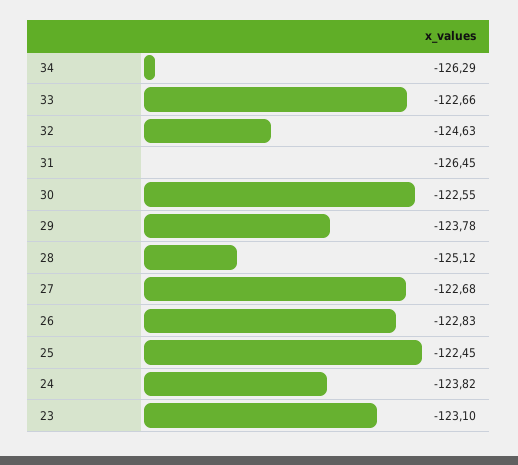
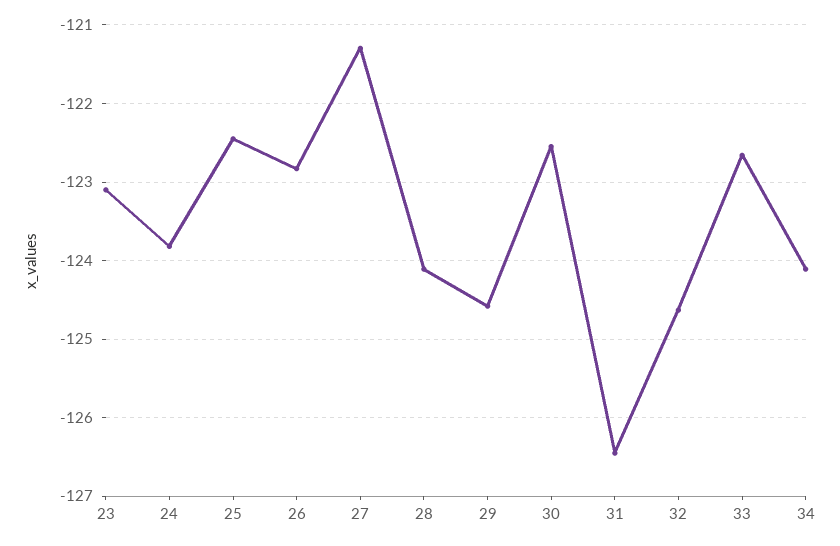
34: -126.29 -> -124.1
29: -123.78 -> -124.6
28: -125.12 -> -124.1
27: -122.68 -> -121.3

